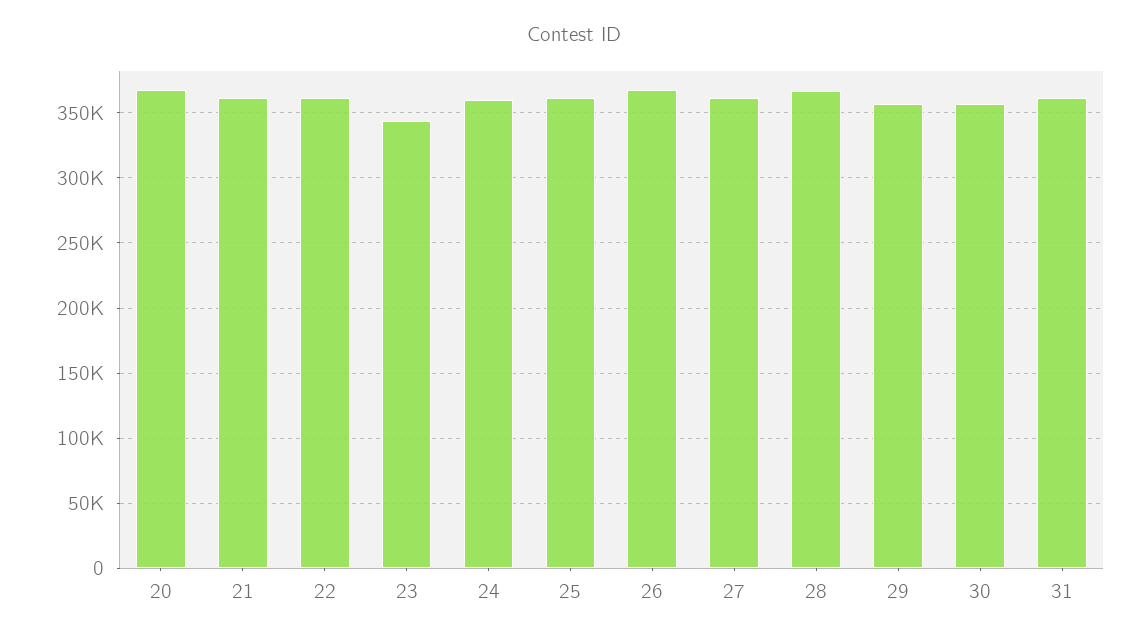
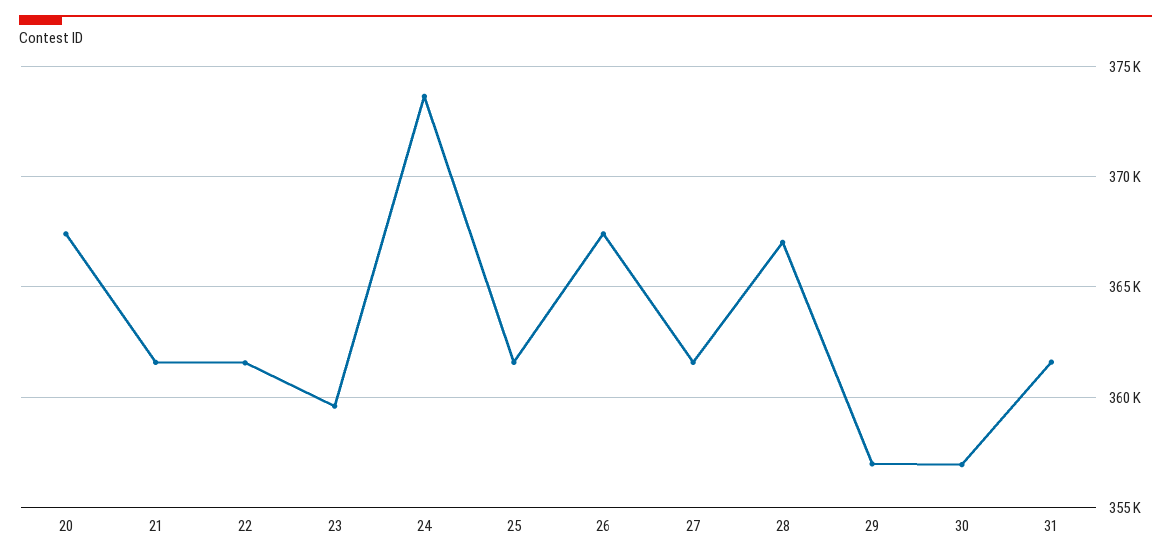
23: 345000 -> 359500
24: 360000 -> 373500

